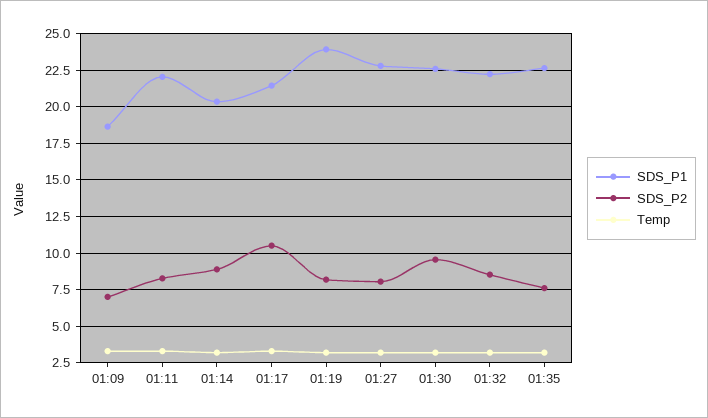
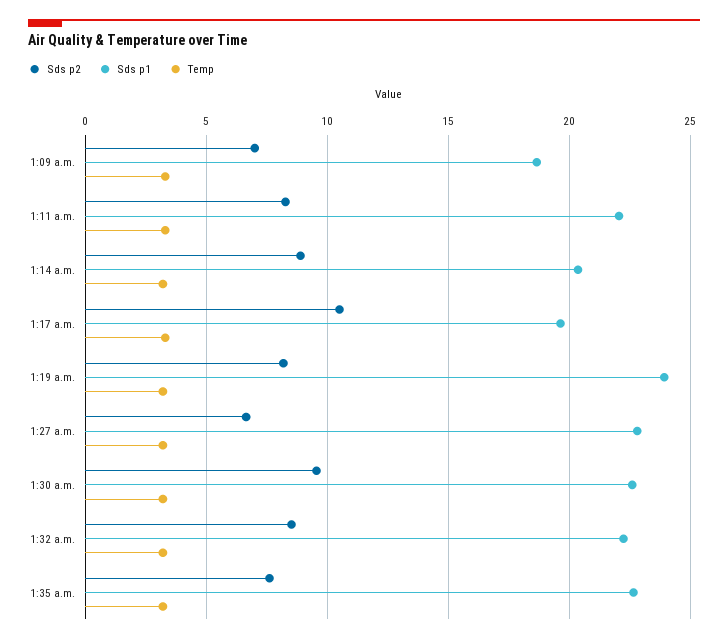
SDS_P1, 01:17: 21.5 -> 19.5
SDS_P2, 01:27: 8 -> 6.5

